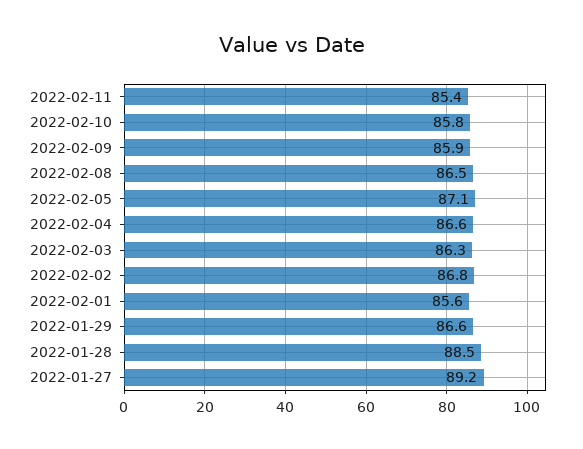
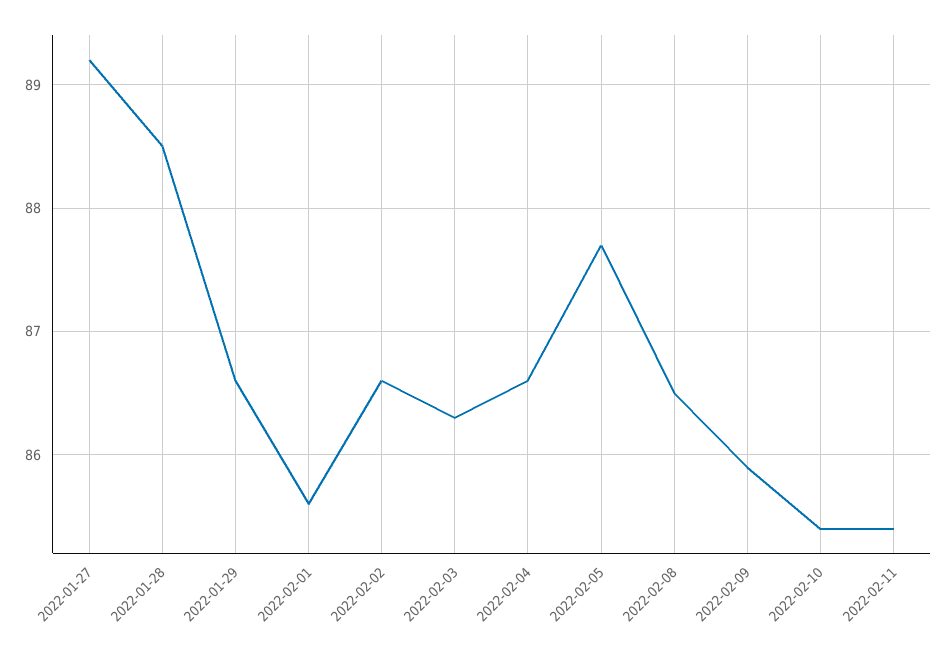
2022-02-10: 85.8 -> 85.4
2022-02-05: 87.1 -> 87.7
2022-02-02: 86.8 -> 86.6

